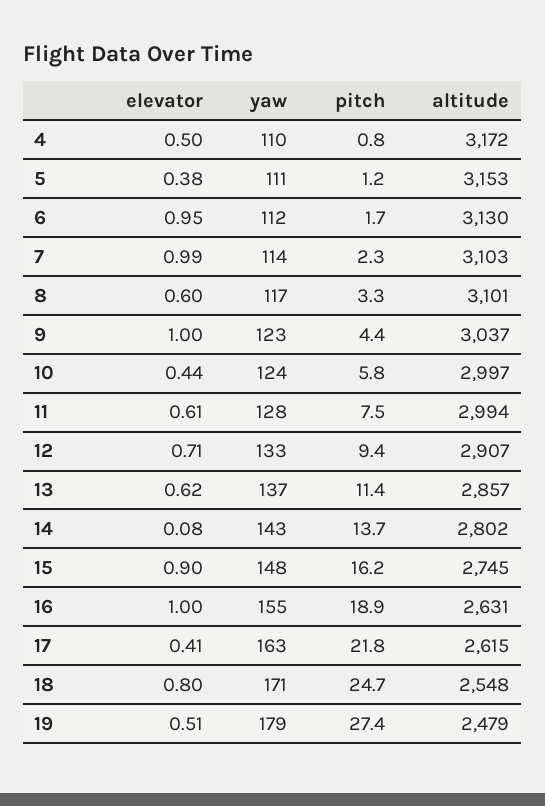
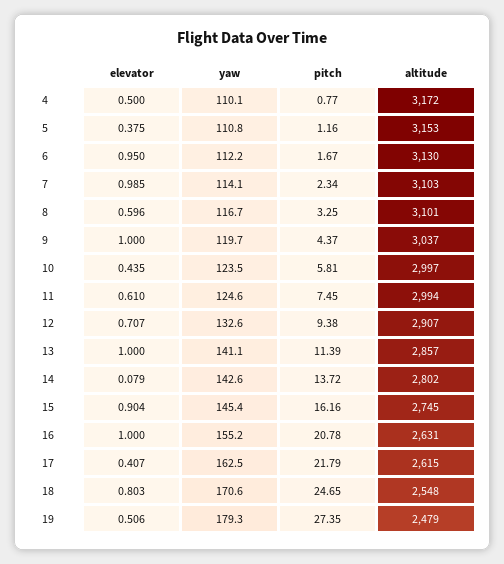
yaw, 9: 123 -> 119.7
yaw, 11: 128 -> 124.6
elevator, 13: 0.62 -> 1
yaw, 13: 137 -> 141.1
yaw, 15: 148 -> 145.4
pitch, 16: 18.9 -> 20.78

